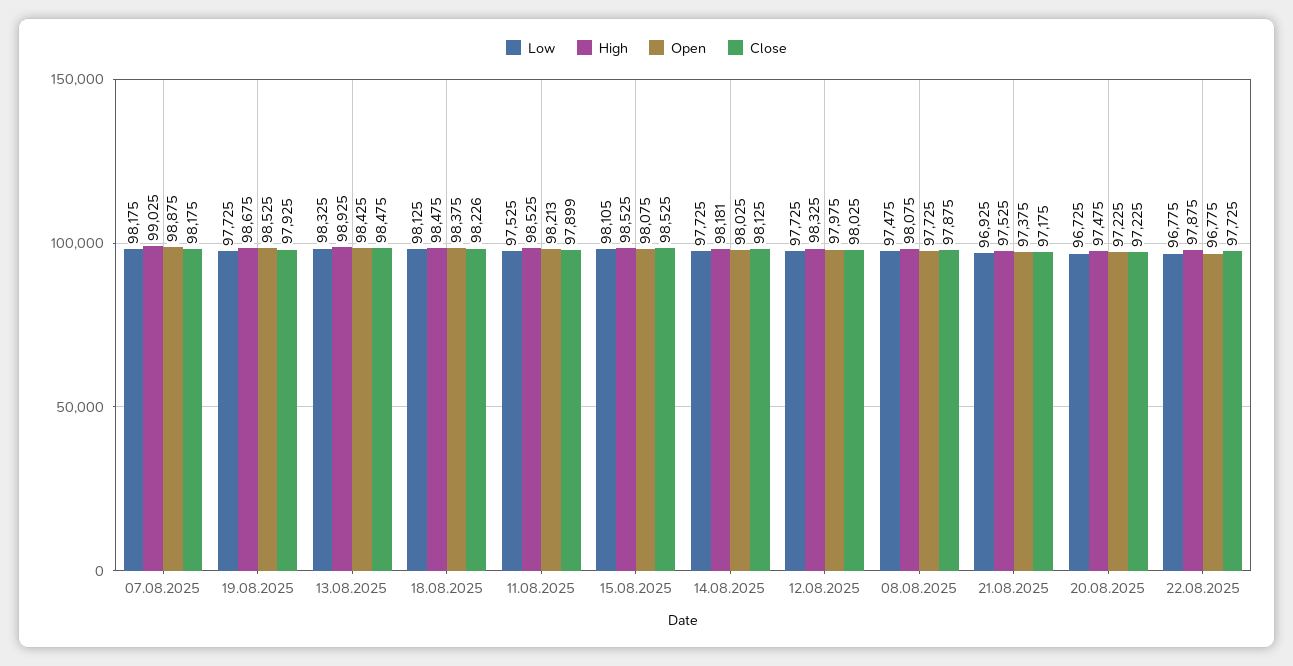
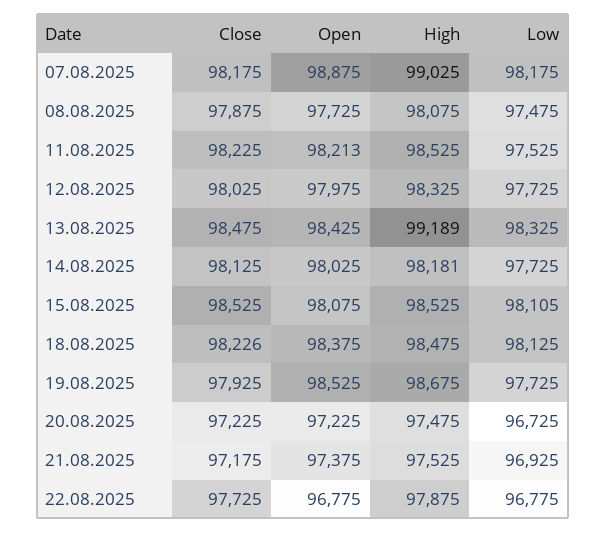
High, 13.08.2025: 98925 -> 99189
Close, 11.08.2025: 97899 -> 98225

